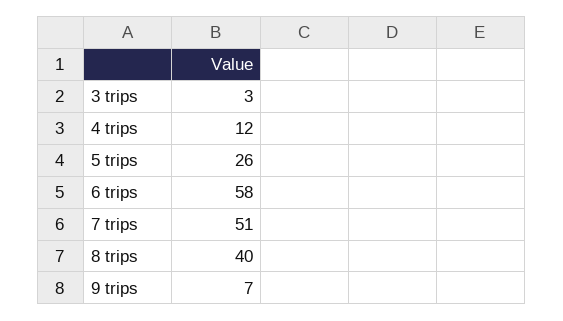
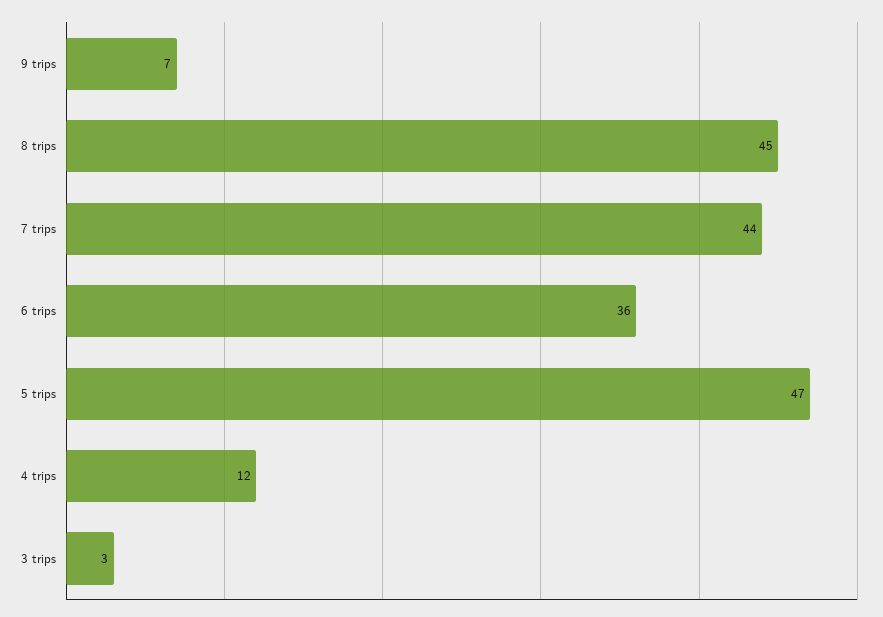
5 trips: 26 -> 47
6 trips: 58 -> 36
7 trips: 51 -> 44
8 trips: 40 -> 45

